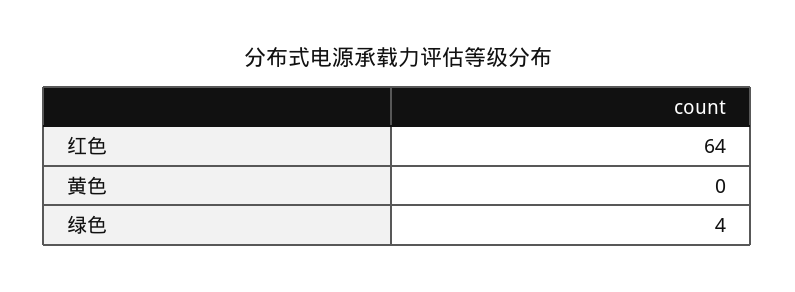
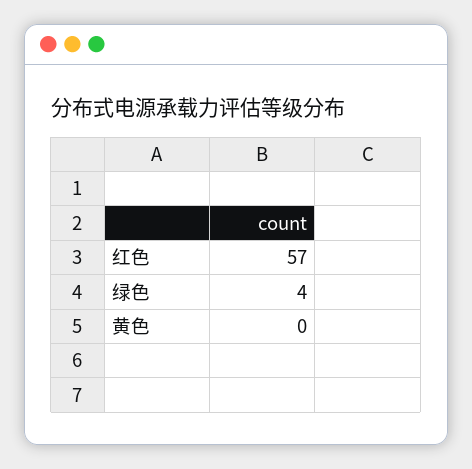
红色: 64 -> 57

